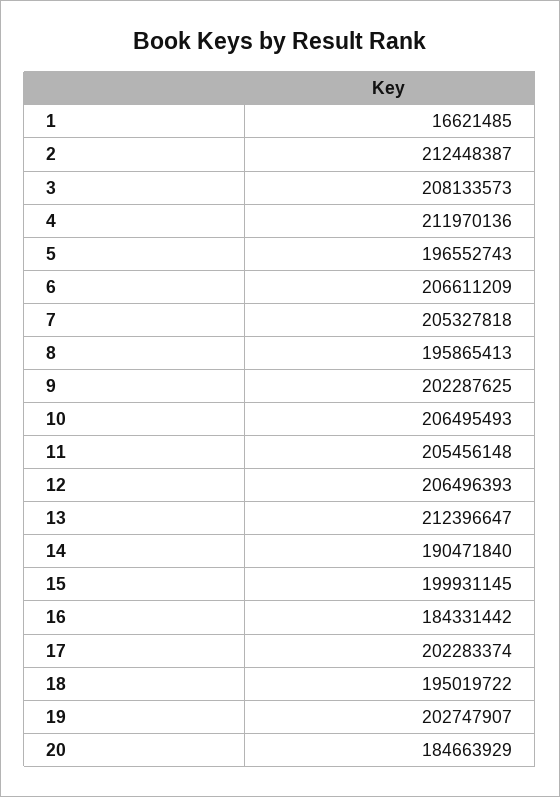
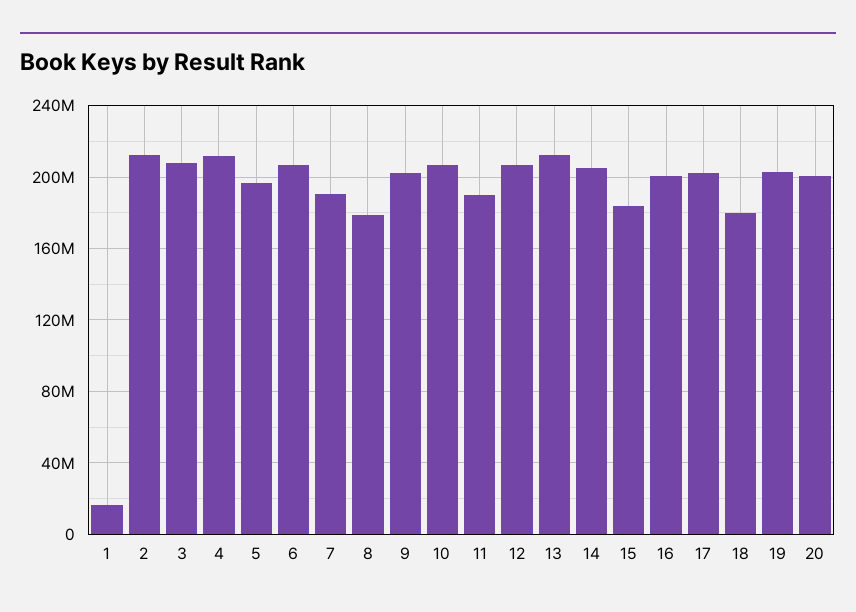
7: 205327818 -> 190000000
8: 195865413 -> 180000000
11: 205456148 -> 190000000
14: 190471840 -> 205000000
15: 199931145 -> 185000000
16: 184331442 -> 200000000
18: 195019722 -> 180000000
20: 184663929 -> 200000000

